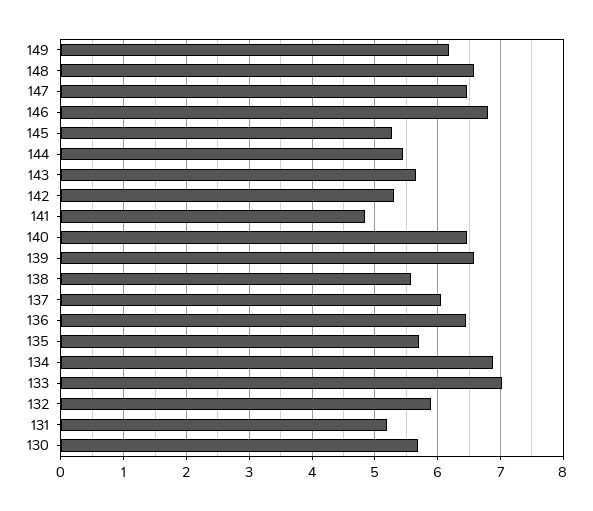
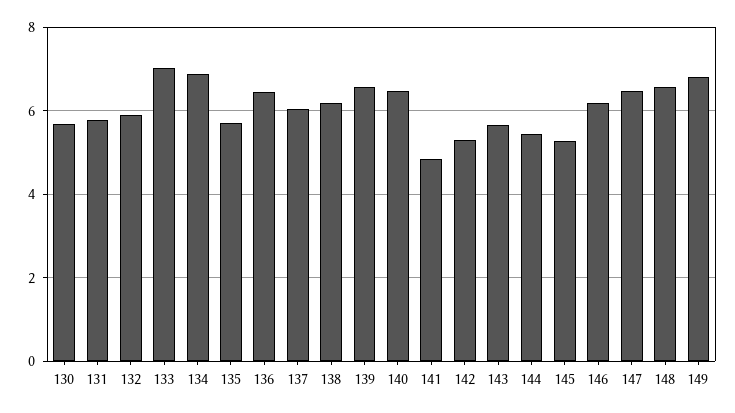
149: 6.2 -> 6.8
146: 6.8 -> 6.2
138: 5.6 -> 6.2
131: 5.2 -> 5.8

